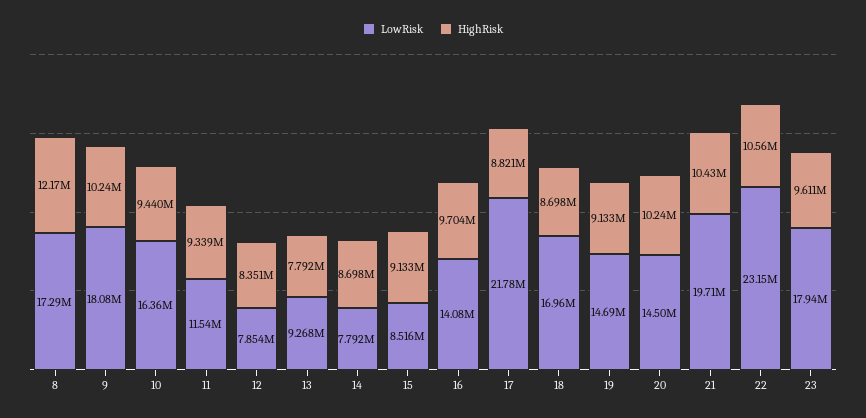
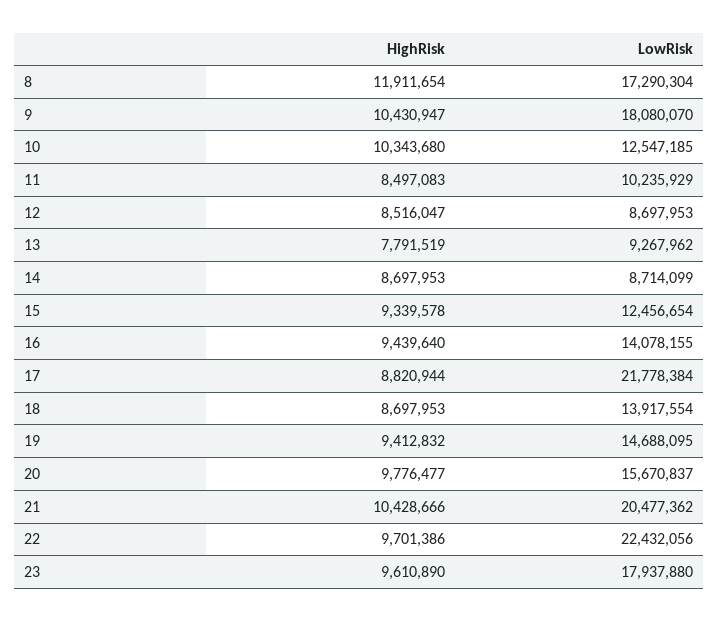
HighRisk, 8: 12170000 -> 11911654
HighRisk, 9: 10240000 -> 10430947
LowRisk, 10: 16360000 -> 12547185
HighRisk, 10: 9440000 -> 10343680
LowRisk, 11: 11540000 -> 10235929
HighRisk, 11: 9339000 -> 8497083
LowRisk, 12: 7854000 -> 8697953
HighRisk, 12: 8351000 -> 8516047
LowRisk, 14: 7792000 -> 8714099
LowRisk, 15: 8516000 -> 12456654
HighRisk, 15: 9133000 -> 9339578
HighRisk, 16: 9704000 -> 9439640
LowRisk, 18: 16960000 -> 13917554
HighRisk, 19: 9133000 -> 9412832
LowRisk, 20: 14500000 -> 15670837
HighRisk, 20: 10240000 -> 9776477
LowRisk, 21: 19710000 -> 20477362
LowRisk, 22: 23150000 -> 22432056
HighRisk, 22: 10560000 -> 9701386

